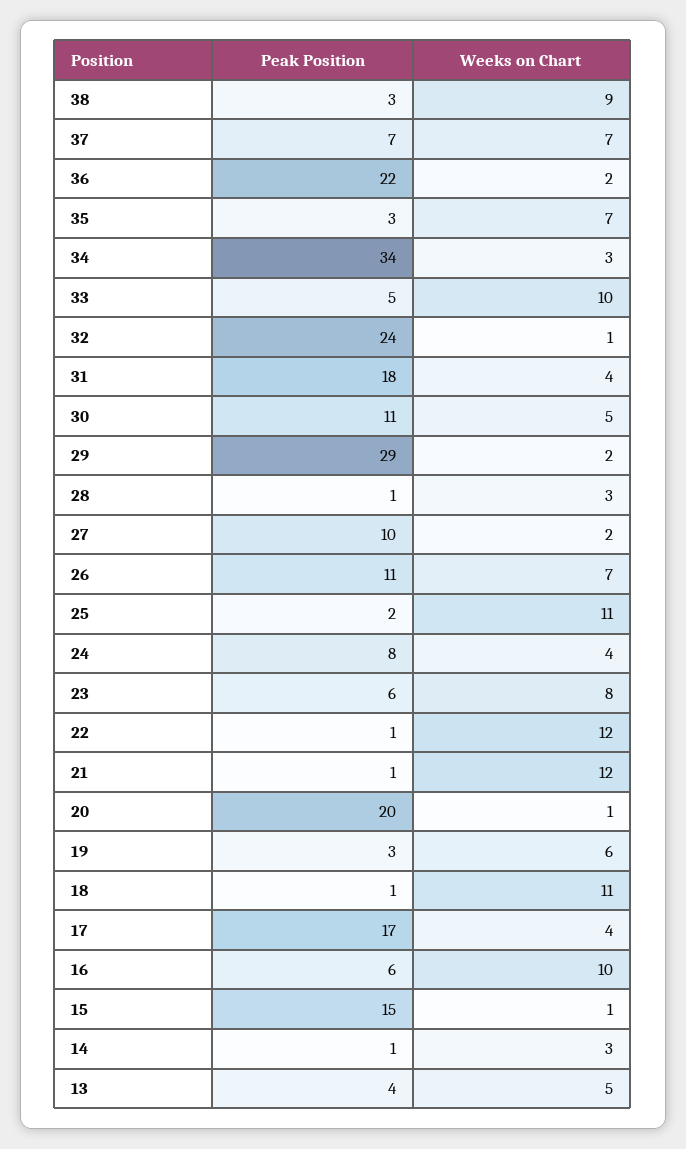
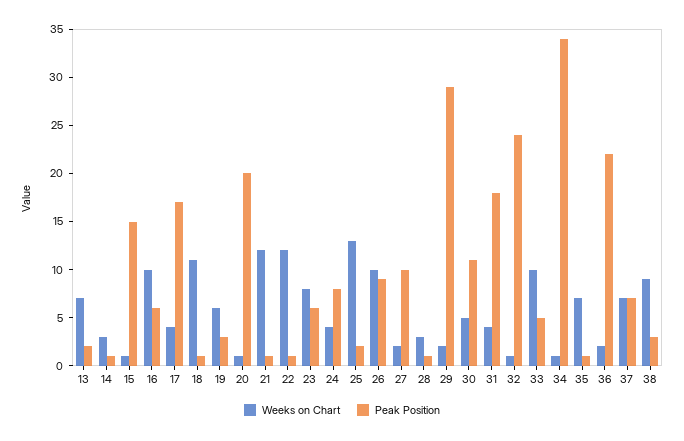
Peak Position, 35: 3 -> 1
Weeks on Chart, 34: 3 -> 1
Peak Position, 26: 11 -> 9
Weeks on Chart, 26: 7 -> 10
Weeks on Chart, 25: 11 -> 13
Peak Position, 13: 4 -> 2
Weeks on Chart, 13: 5 -> 7

